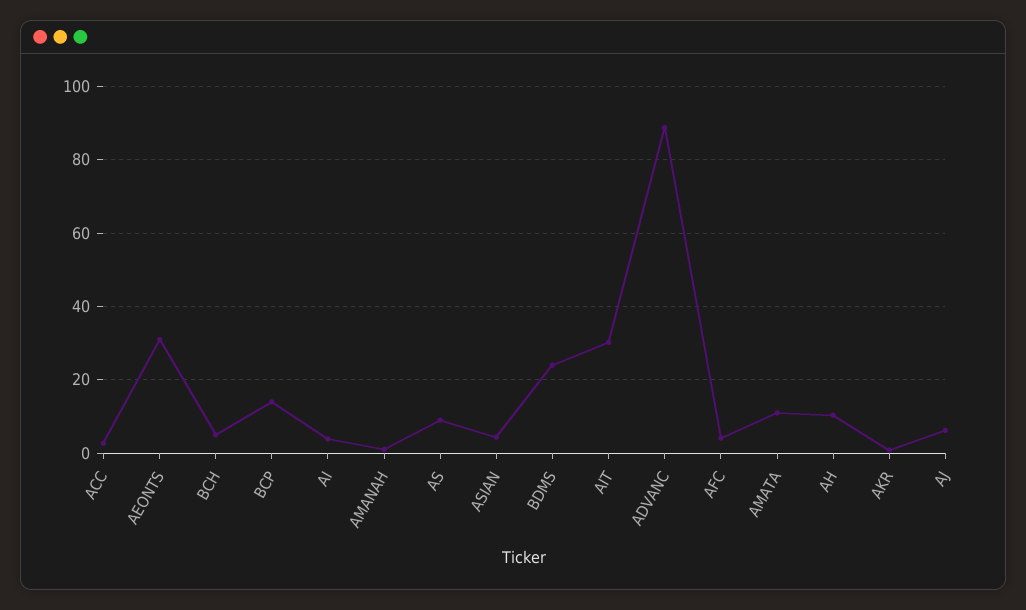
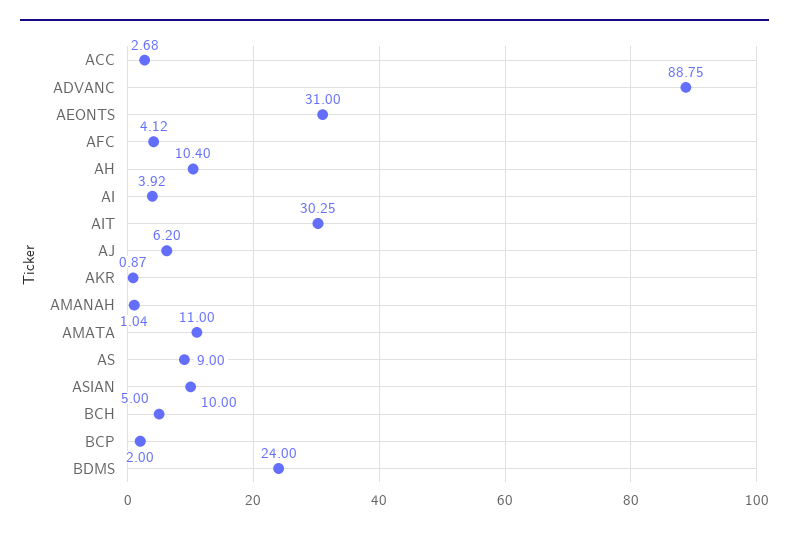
BCP: 14 -> 2
ASIAN: 4 -> 10

